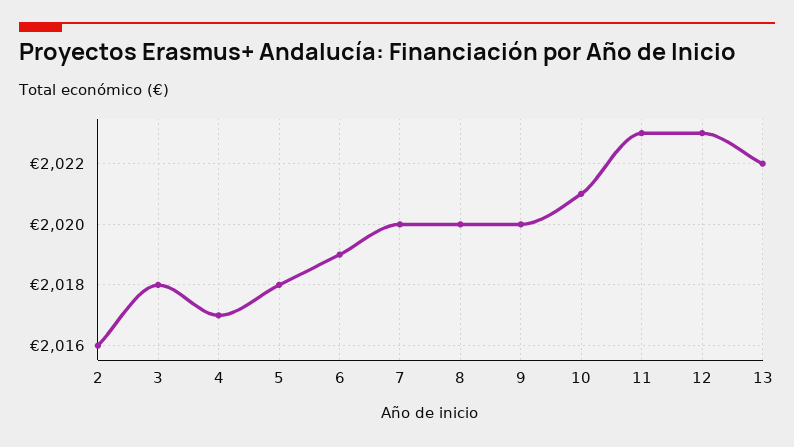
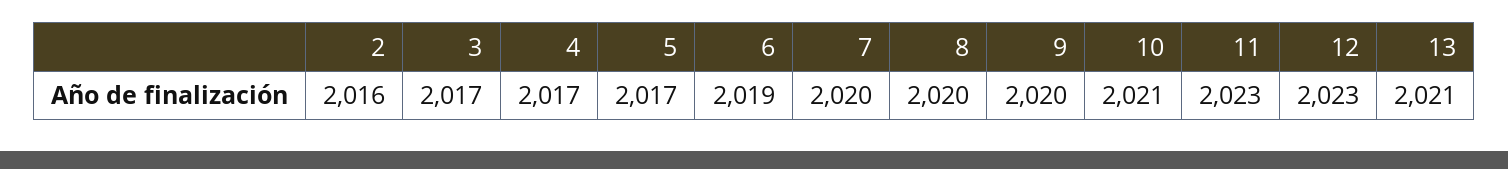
3: 2018 -> 2017
5: 2018 -> 2017
13: 2022 -> 2021

